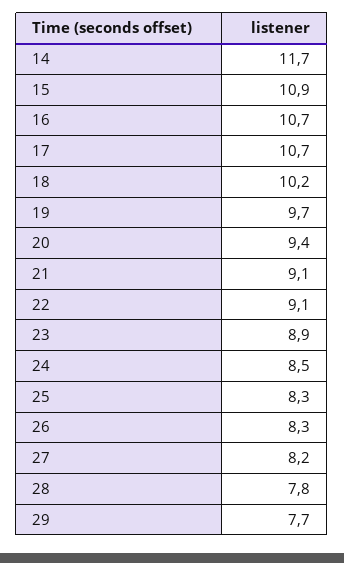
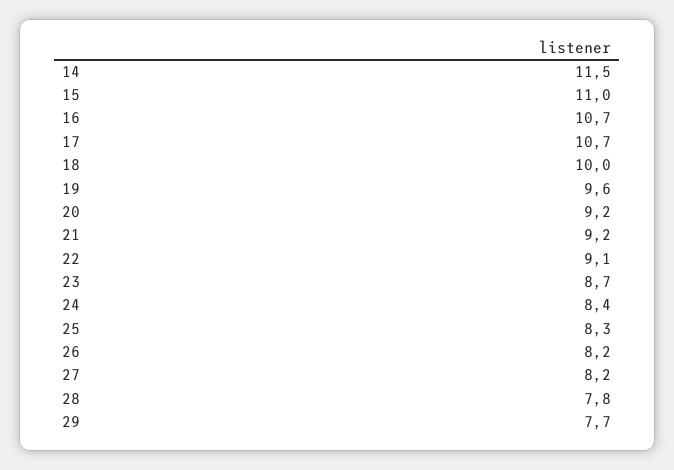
14: 11.7 -> 11.5
15: 10.9 -> 11
18: 10.2 -> 10
19: 9.7 -> 9.6
20: 9.4 -> 9.2
21: 9.1 -> 9.2
23: 8.9 -> 8.7
24: 8.5 -> 8.4
26: 8.3 -> 8.2

